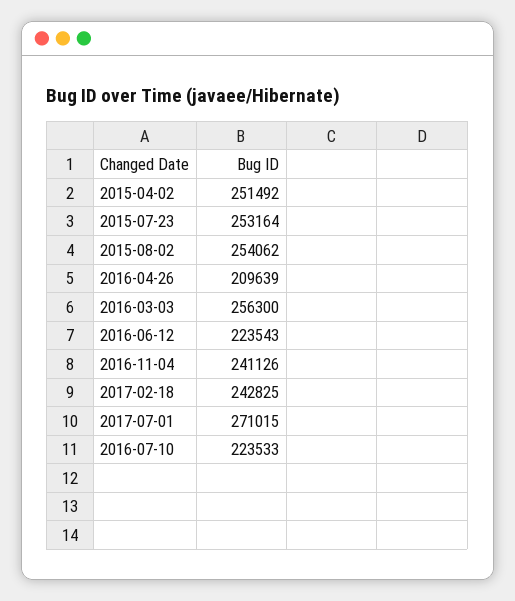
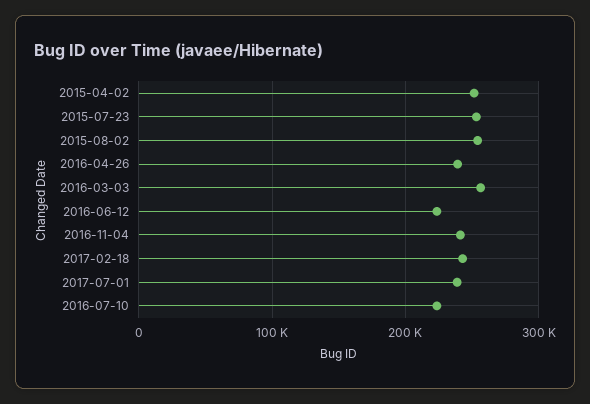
2016-04-26: 209639 -> 240000
2017-07-01: 271015 -> 240000

